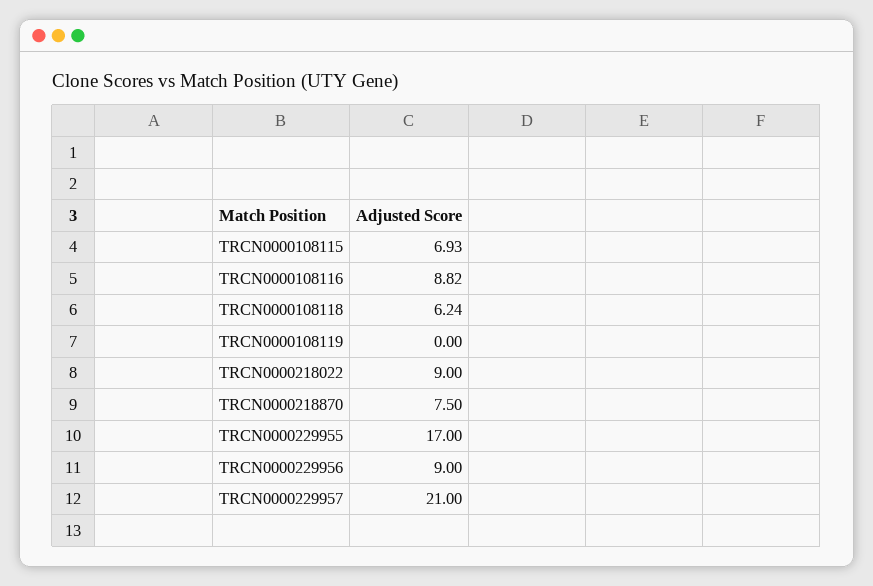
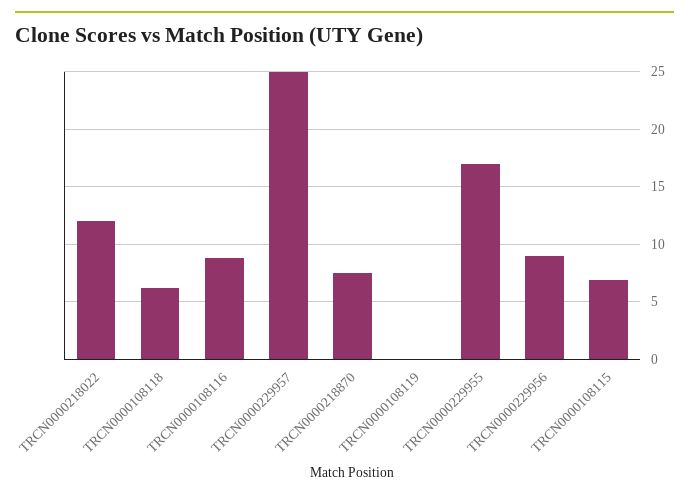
TRCN0000218022: 9 -> 12
TRCN0000229957: 21 -> 25

